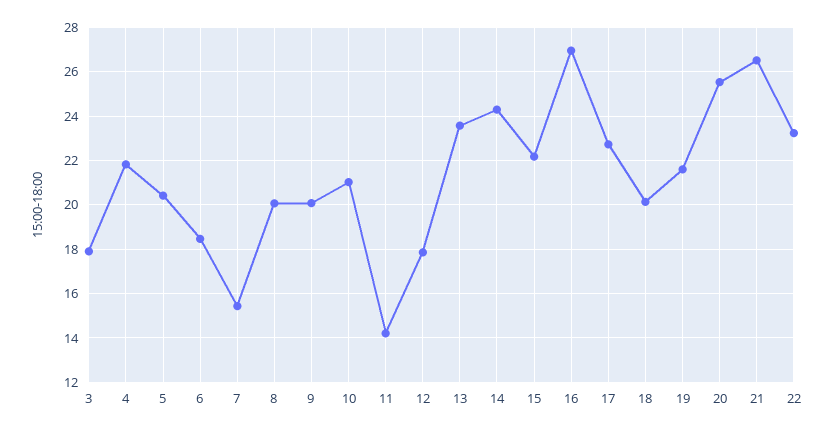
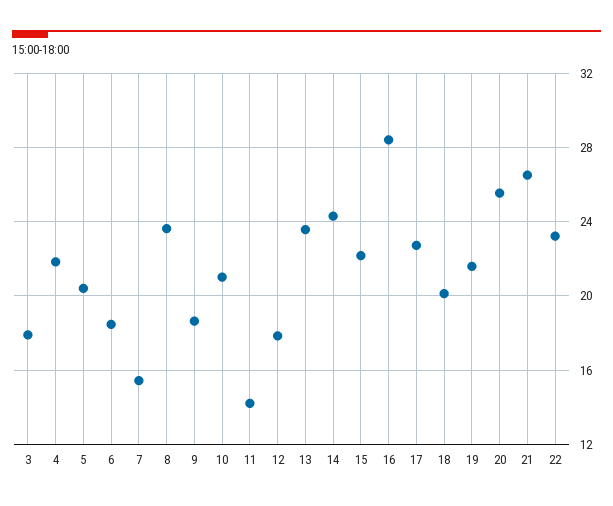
8: 20 -> 23.5
9: 20 -> 18.5
16: 27 -> 28.5

